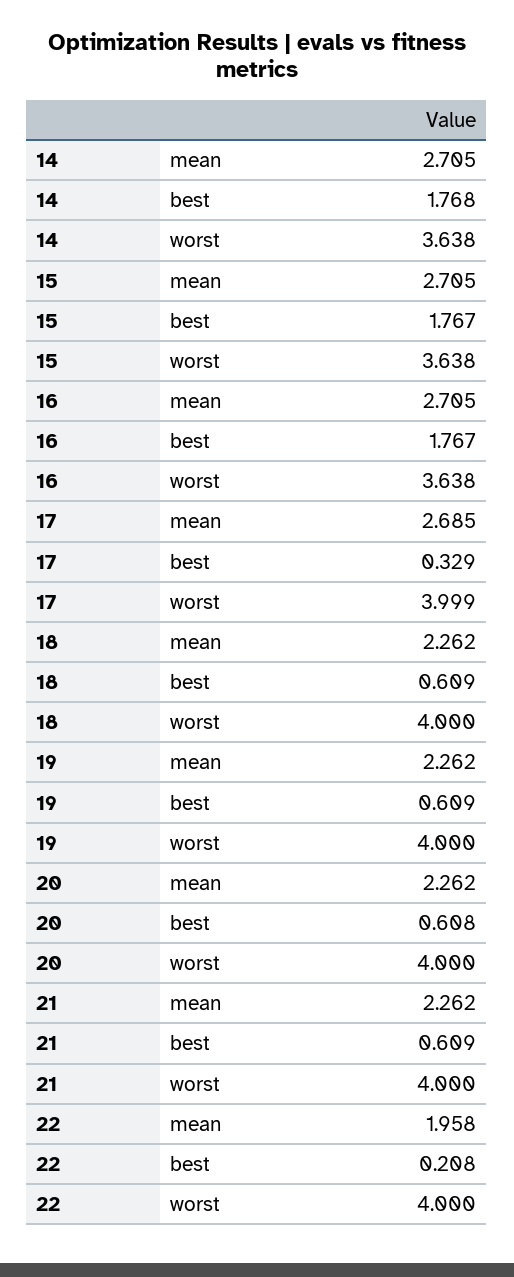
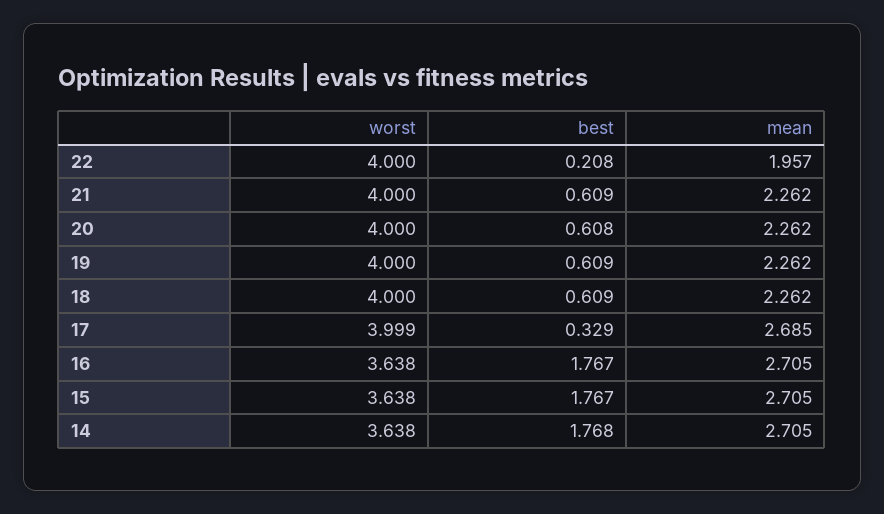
22, mean: 1.958 -> 1.957

